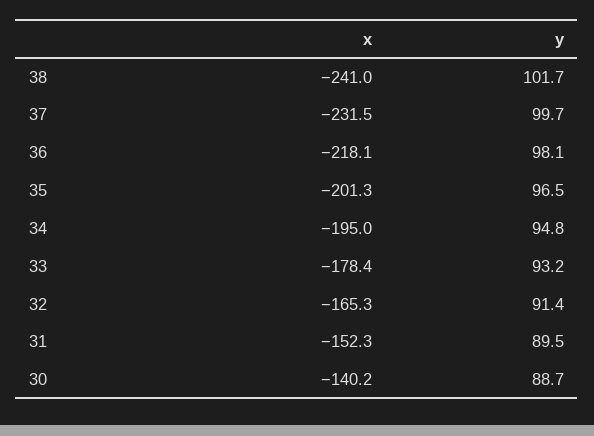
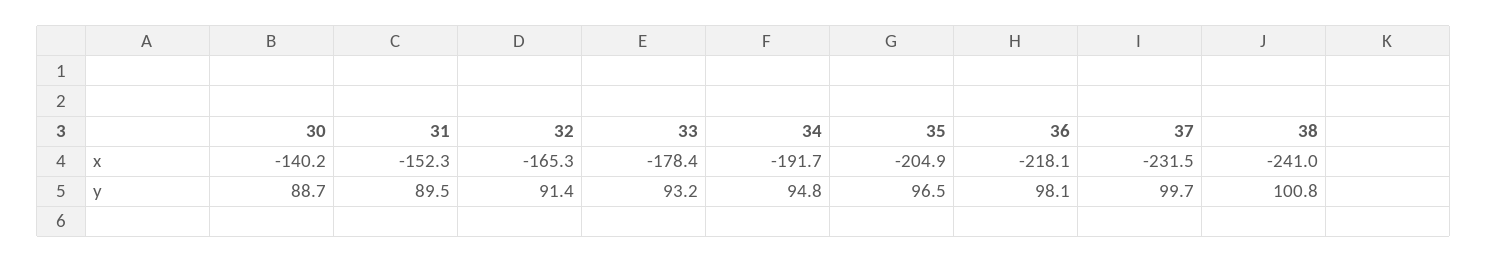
y, 38: 101.7 -> 100.8
x, 35: -201.3 -> -204.9
x, 34: -195 -> -191.7

